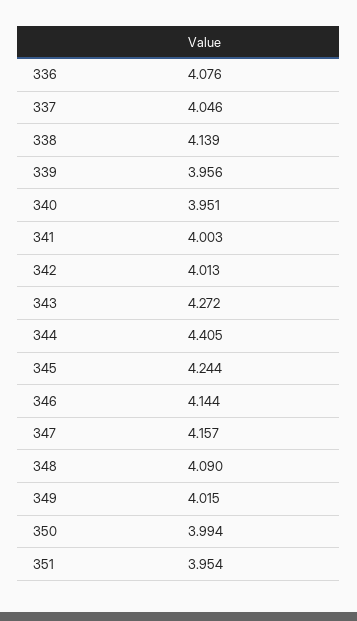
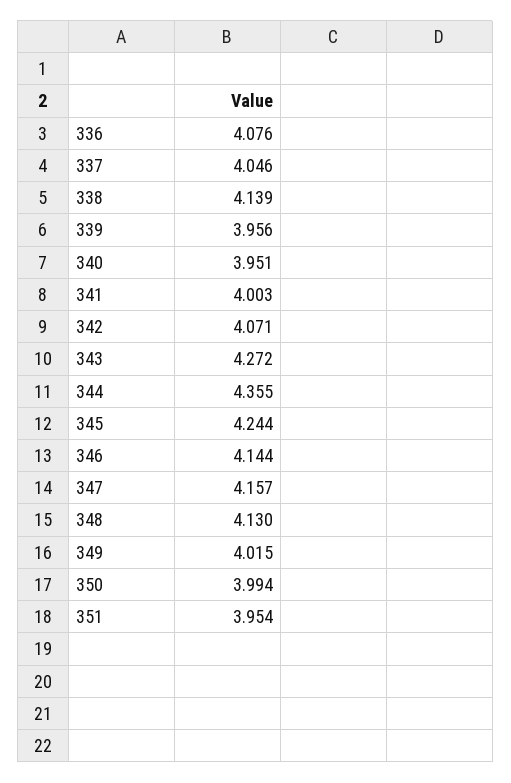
342: 4.013 -> 4.071
344: 4.405 -> 4.355
348: 4.09 -> 4.13

